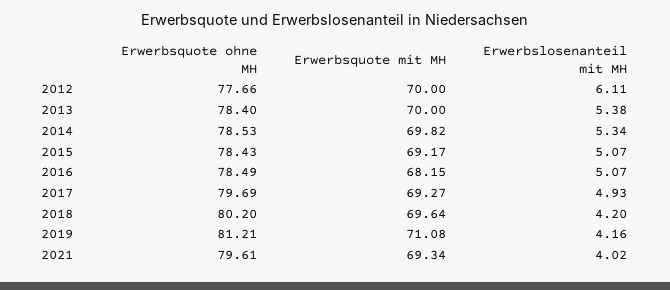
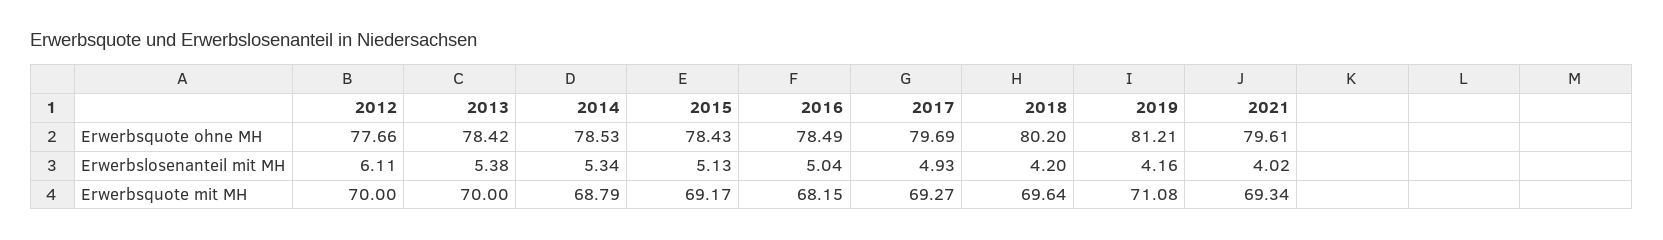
Erwerbsquote ohne MH, 2013: 78.4 -> 78.42
Erwerbsquote mit MH, 2014: 69.82 -> 68.79
Erwerbslosenanteil mit MH, 2015: 5.07 -> 5.13
Erwerbslosenanteil mit MH, 2016: 5.07 -> 5.04

